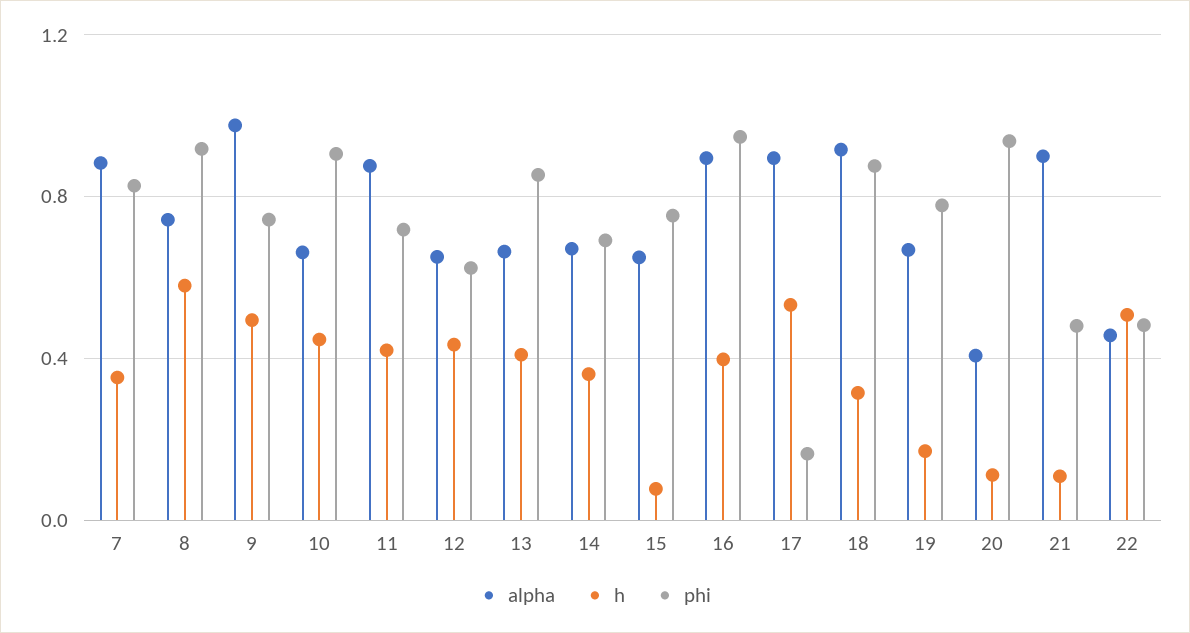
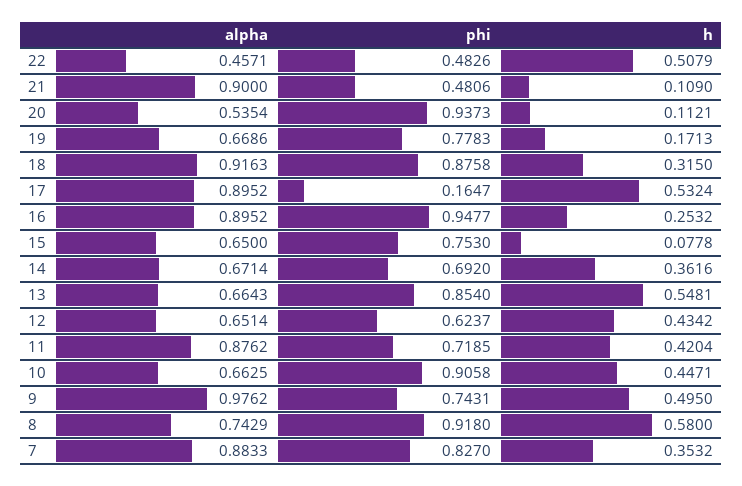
h, 13: 0.4 -> 0.5481
h, 16: 0.4 -> 0.2532
alpha, 20: 0.4 -> 0.5354

